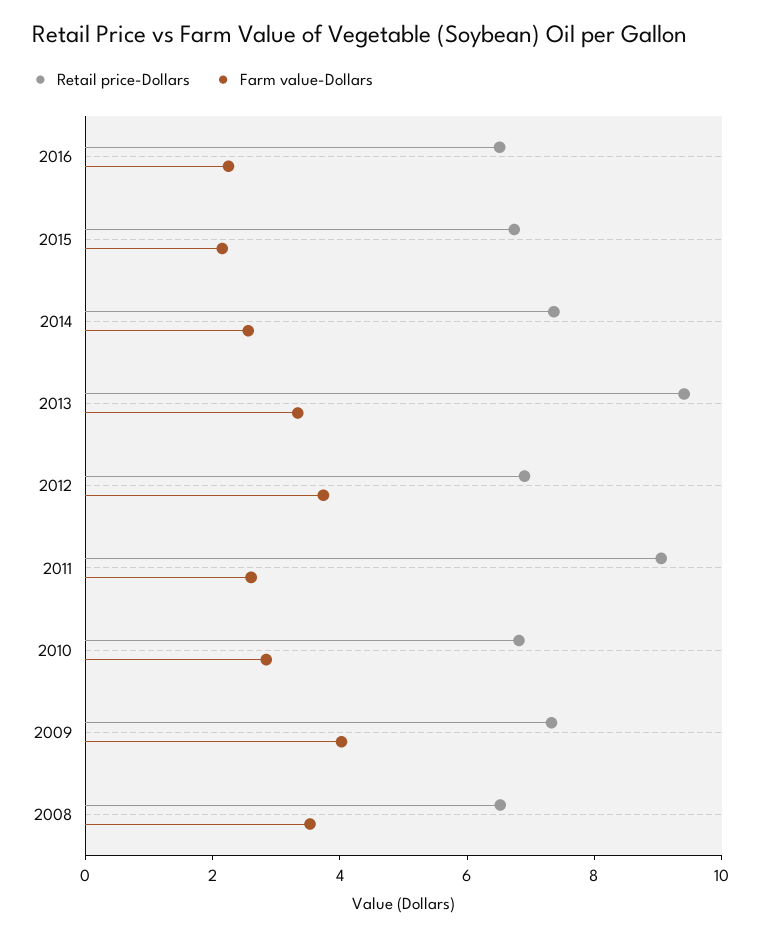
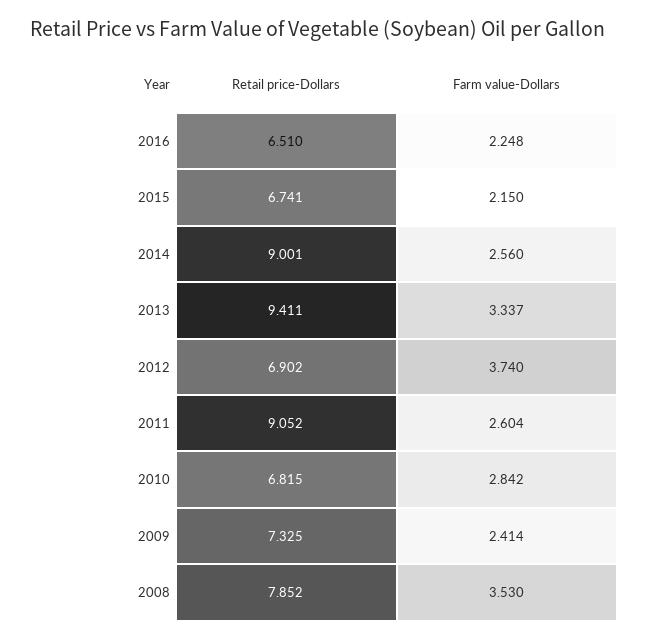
Retail price-Dollars, 2014: 7.5 -> 9.001
Farm value-Dollars, 2009: 4 -> 2.414
Retail price-Dollars, 2008: 6.5 -> 7.852

